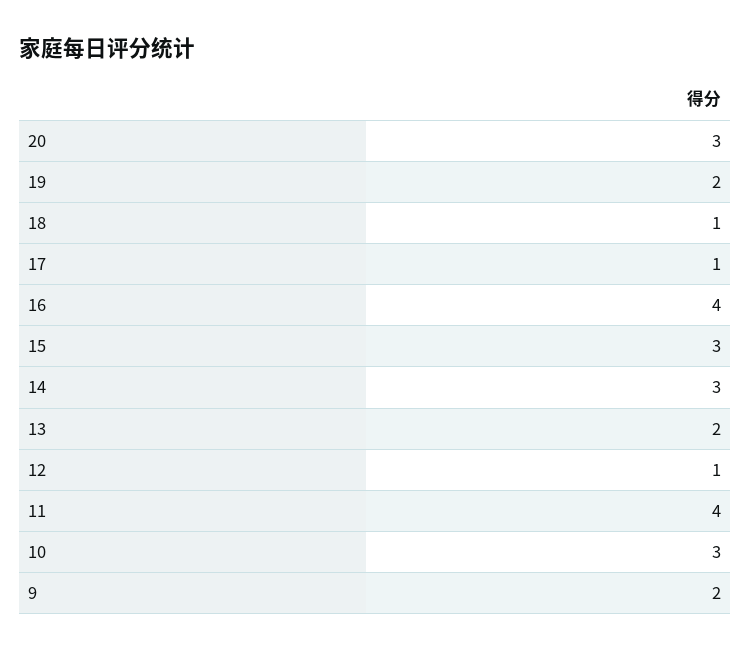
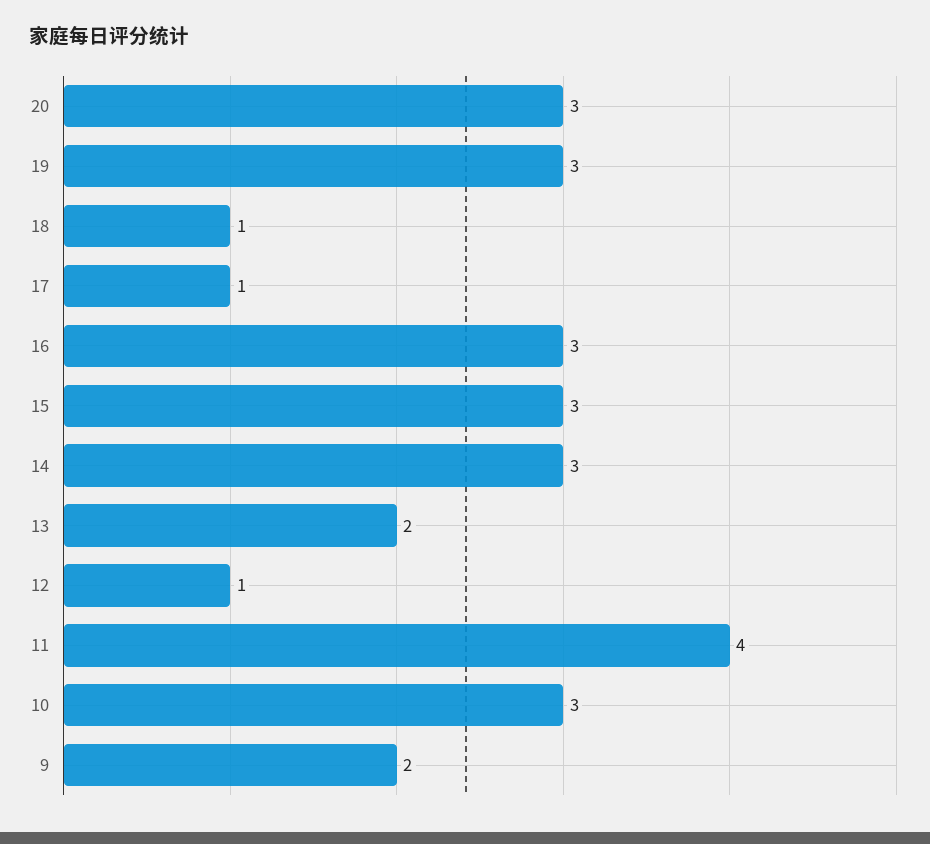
19: 2 -> 3
16: 4 -> 3

